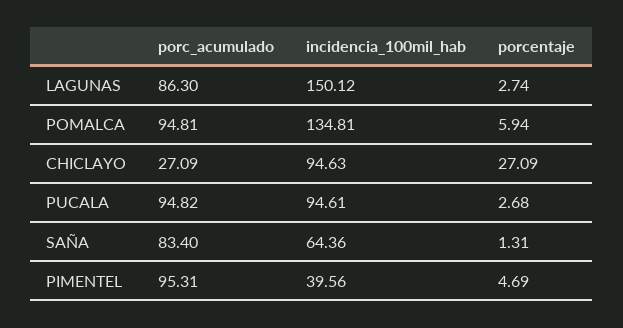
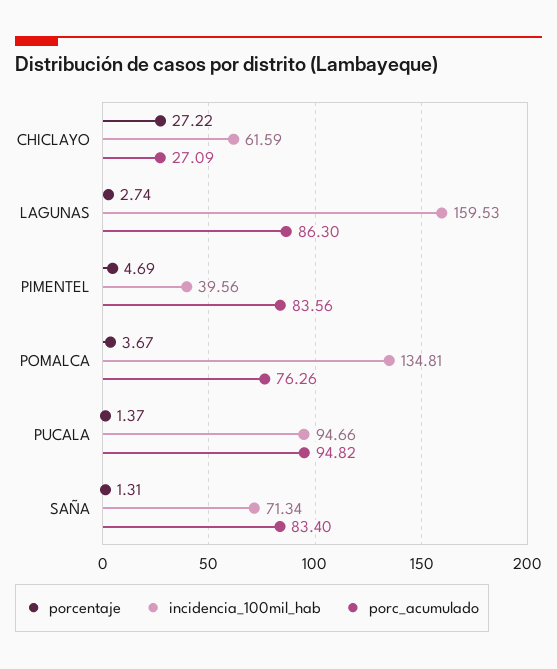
incidencia_100mil_hab, LAGUNAS: 150.12 -> 159.53
porc_acumulado, POMALCA: 94.81 -> 76.26
porcentaje, POMALCA: 5.94 -> 3.67
incidencia_100mil_hab, CHICLAYO: 94.63 -> 61.59
porcentaje, CHICLAYO: 27.09 -> 27.22
incidencia_100mil_hab, PUCALA: 94.61 -> 94.66
porcentaje, PUCALA: 2.68 -> 1.37
incidencia_100mil_hab, SAÑA: 64.36 -> 71.34
porc_acumulado, PIMENTEL: 95.31 -> 83.56

